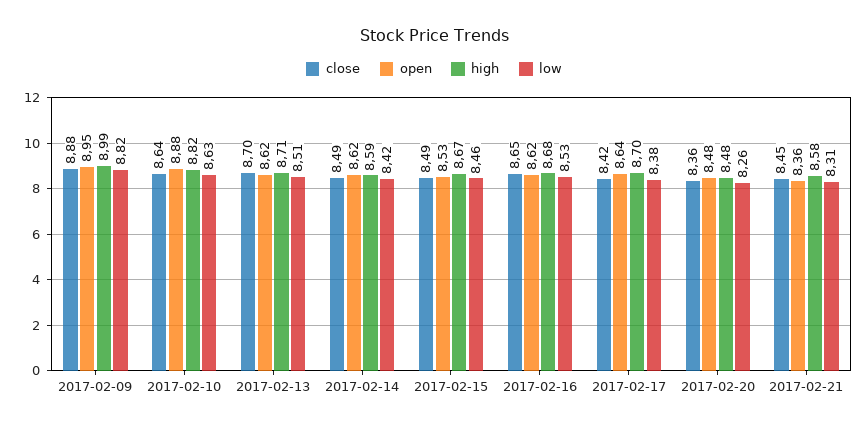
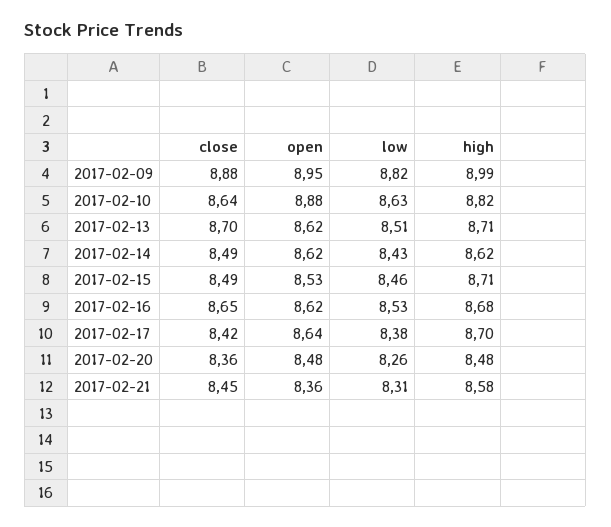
high, 2017-02-14: 8.59 -> 8.62
low, 2017-02-14: 8.42 -> 8.43
high, 2017-02-15: 8.67 -> 8.71

